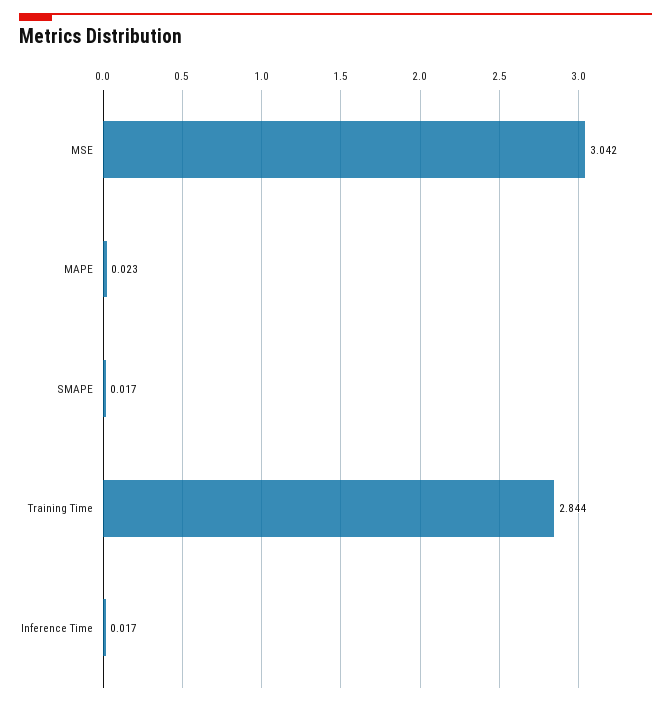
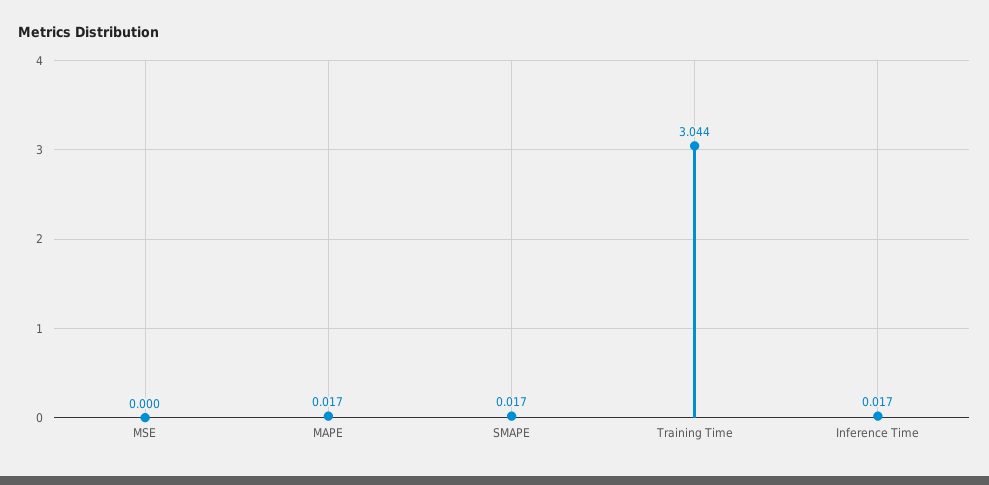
MSE: 3.042 -> 0
MAPE: 0.023 -> 0.017
Training Time: 2.844 -> 3.044

